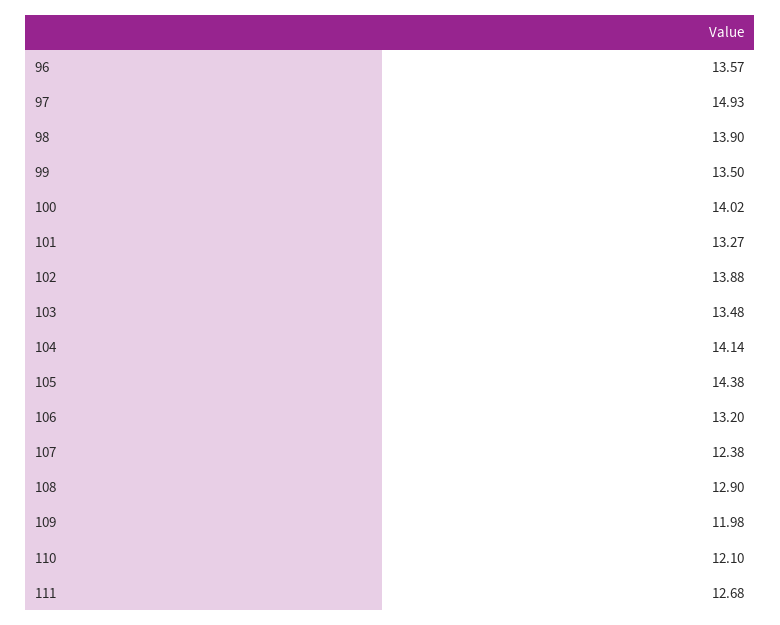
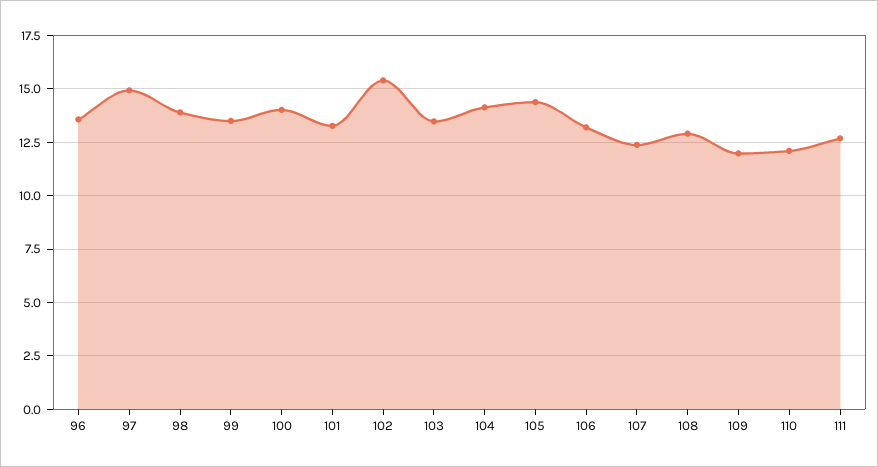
102: 13.88 -> 15.5

